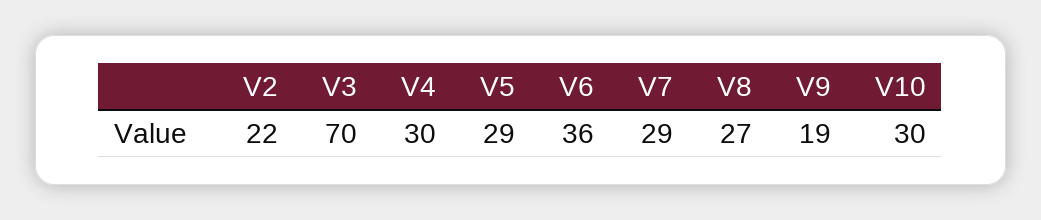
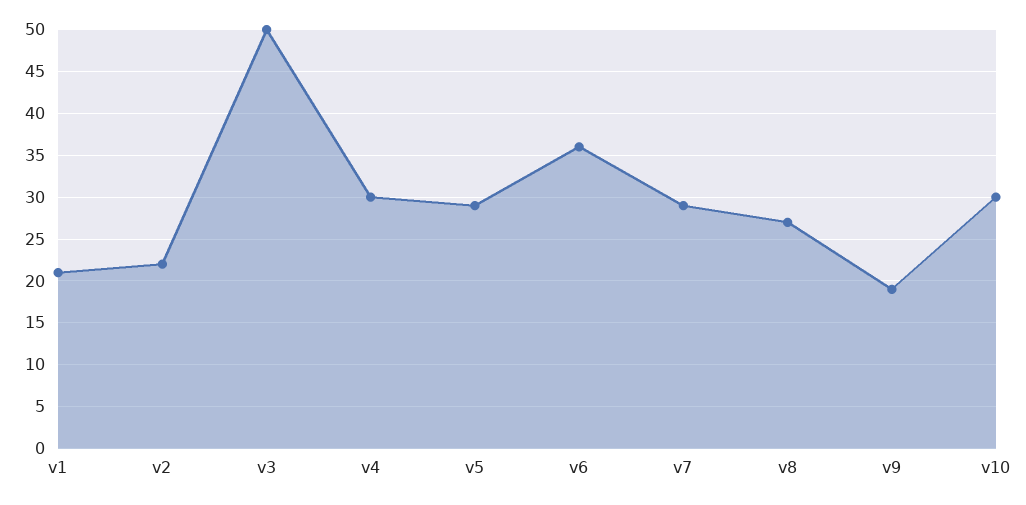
V3: 70 -> 50
v1: none -> 21

